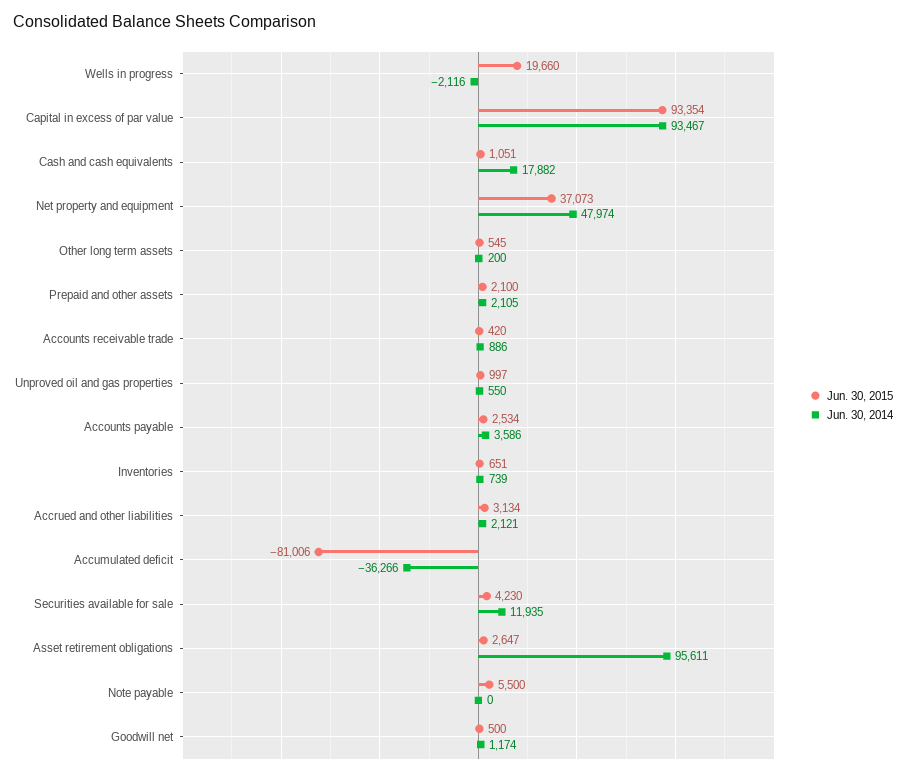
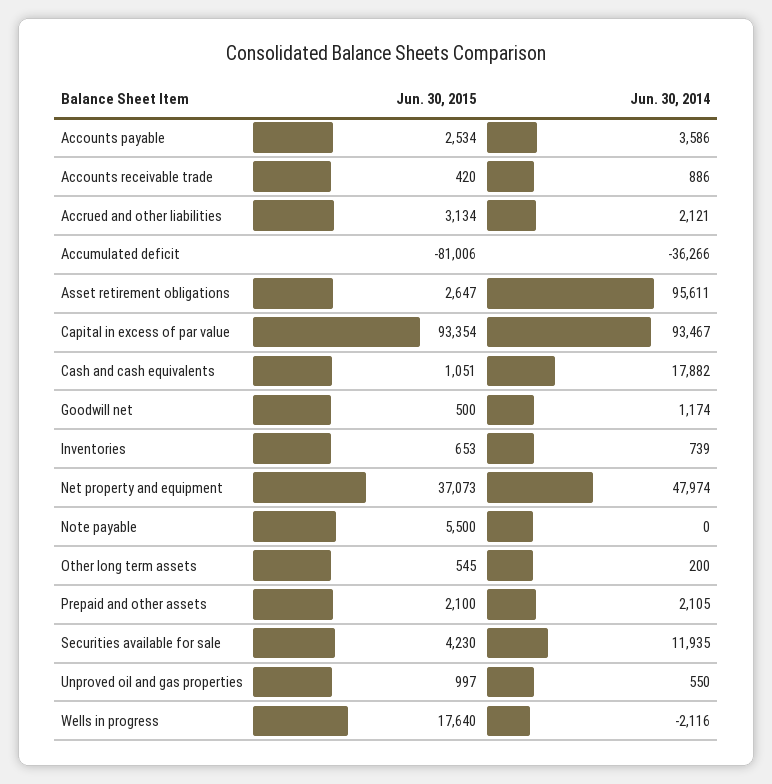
Jun. 30, 2015, Wells in progress: 19660 -> 17640
Jun. 30, 2015, Inventories: 651 -> 653

